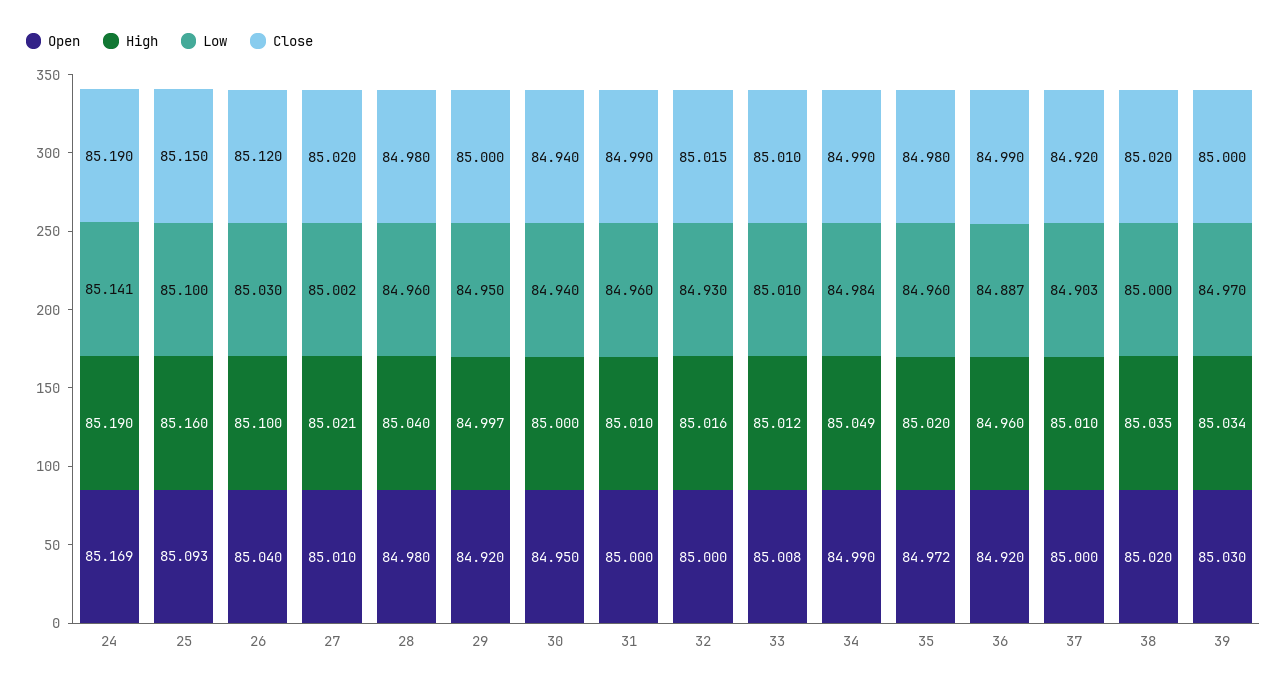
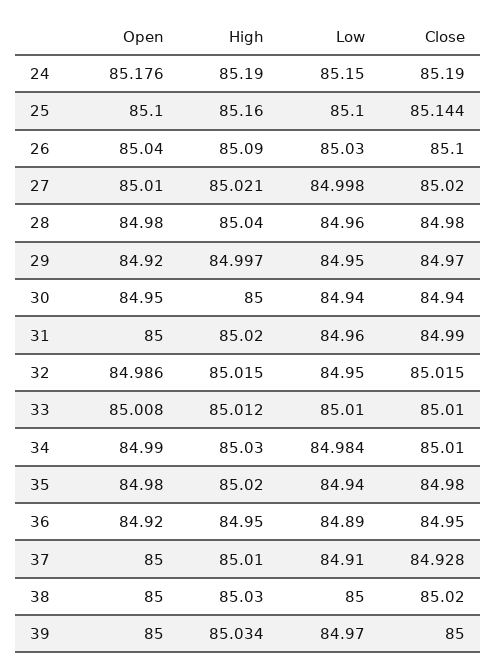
Open, 24: 85.169 -> 85.176
Low, 24: 85.141 -> 85.15
Open, 25: 85.093 -> 85.1
Close, 25: 85.15 -> 85.144
High, 26: 85.1 -> 85.09
Close, 26: 85.12 -> 85.1
Low, 27: 85.002 -> 84.998
Close, 29: 85 -> 84.97
High, 31: 85.01 -> 85.02
Open, 32: 85 -> 84.986
High, 32: 85.016 -> 85.015
Low, 32: 84.93 -> 84.95
High, 34: 85.049 -> 85.03
Close, 34: 84.99 -> 85.01
Open, 35: 84.972 -> 84.98
Low, 35: 84.96 -> 84.94
High, 36: 84.96 -> 84.95
Low, 36: 84.887 -> 84.89
Close, 36: 84.99 -> 84.95
Low, 37: 84.903 -> 84.91
Close, 37: 84.92 -> 84.928
Open, 38: 85.02 -> 85
High, 38: 85.035 -> 85.03
Open, 39: 85.03 -> 85

